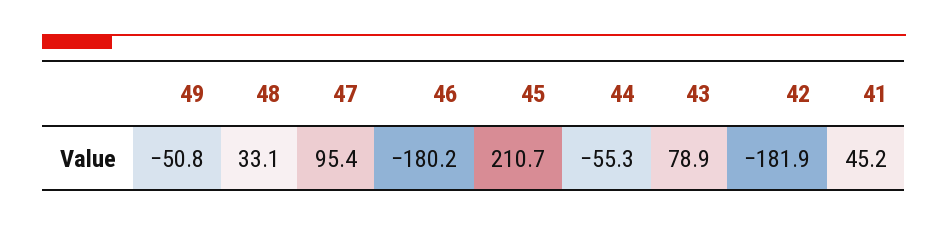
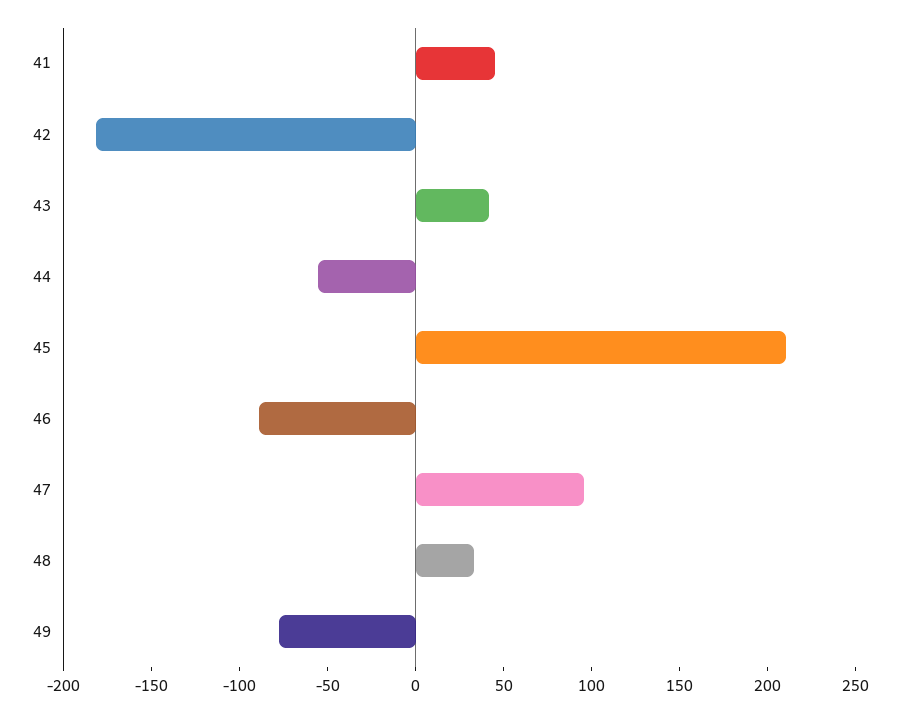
49: -50.8 -> -80
46: -180.2 -> -90
43: 78.9 -> 40

